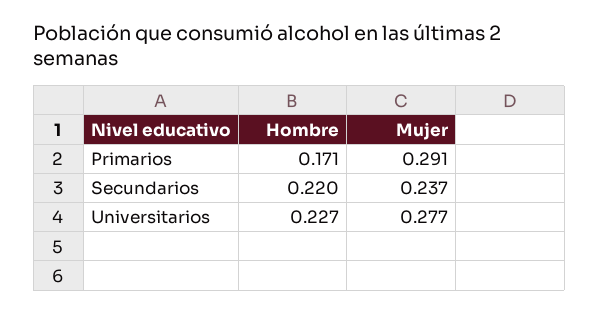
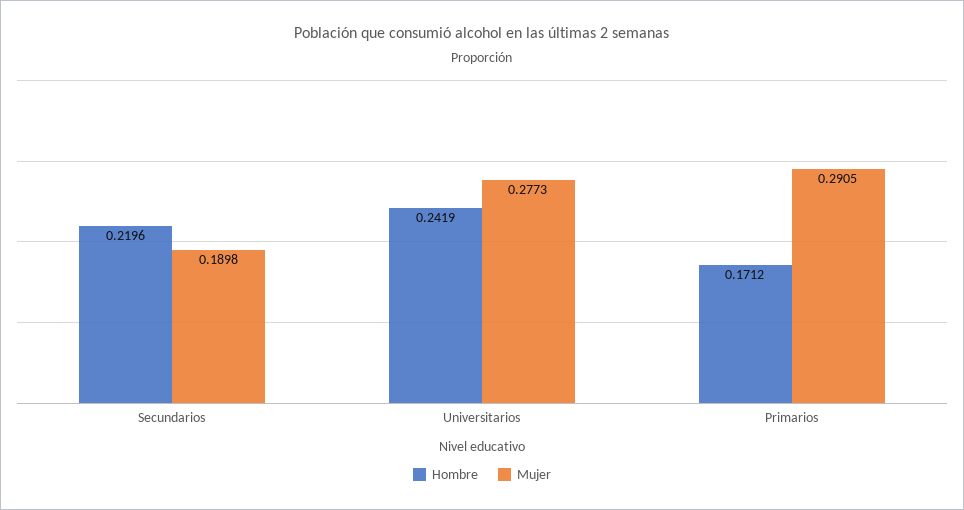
Mujer, Secundarios: 0.237 -> 0.1898
Hombre, Universitarios: 0.227 -> 0.2419

